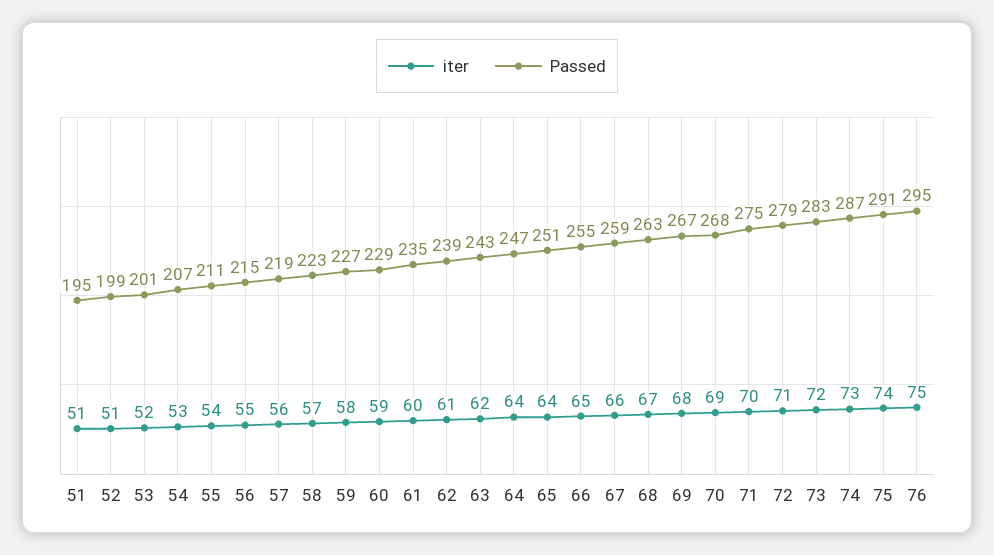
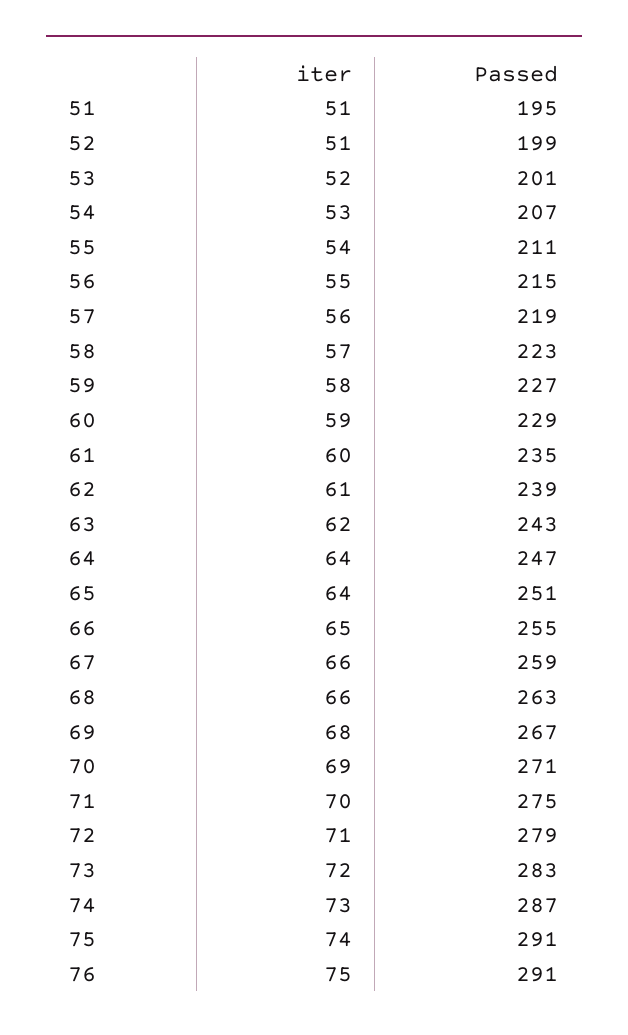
iter, 68: 67 -> 66
Passed, 70: 268 -> 271
Passed, 76: 295 -> 291

